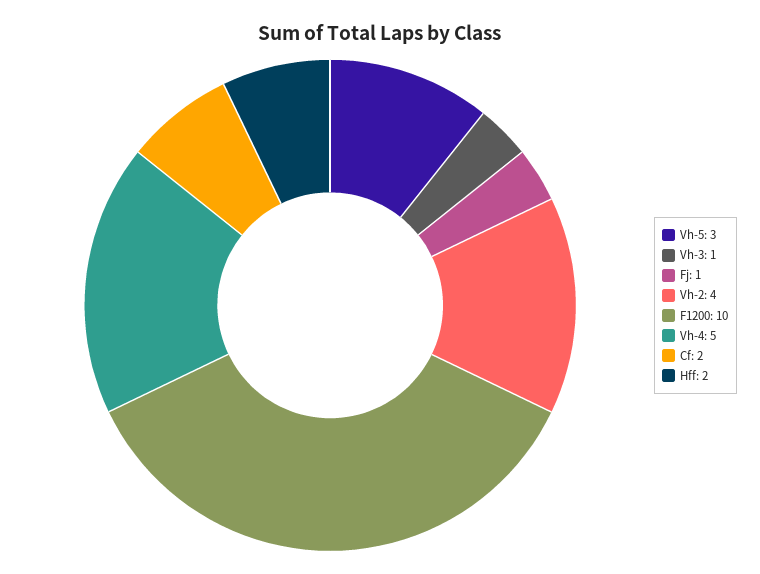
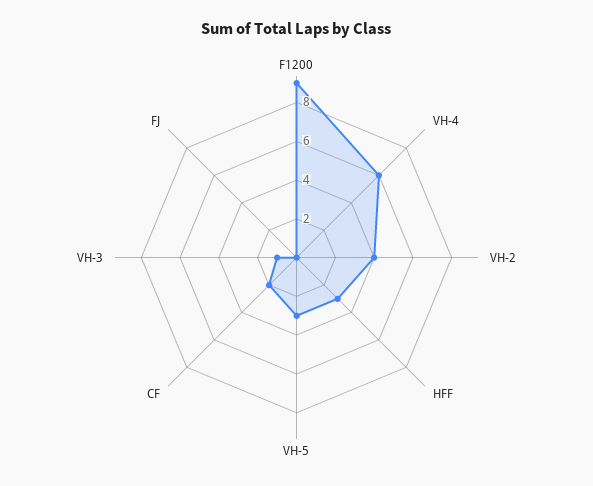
Fj: 1 -> 0
F1200: 10 -> 9
Vh-4: 5 -> 6
Hff: 2 -> 3

